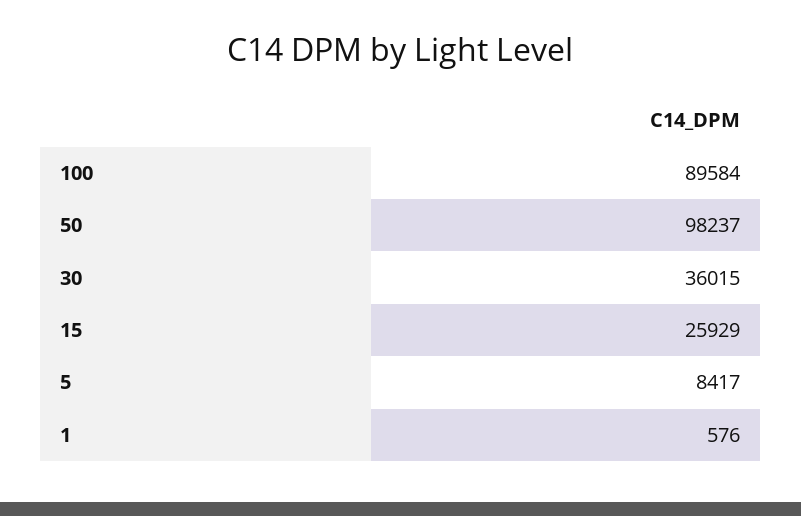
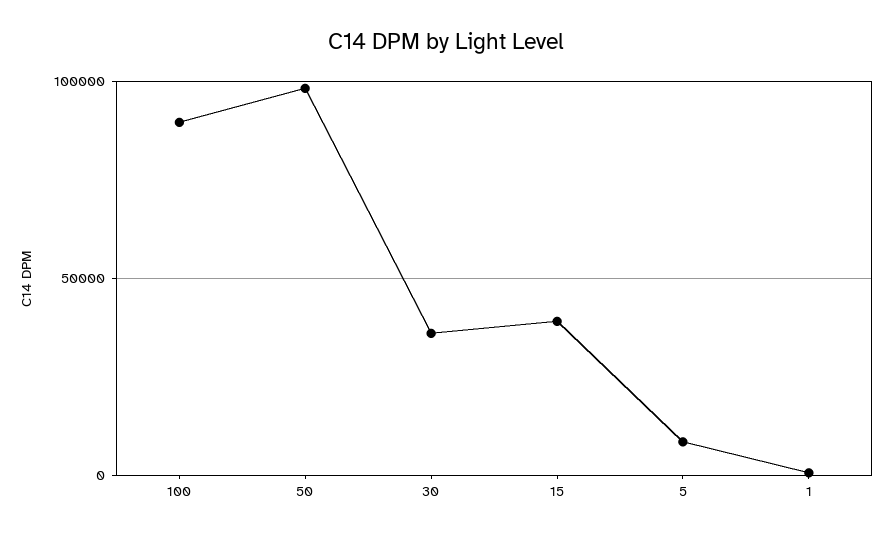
15: 25929 -> 40000

